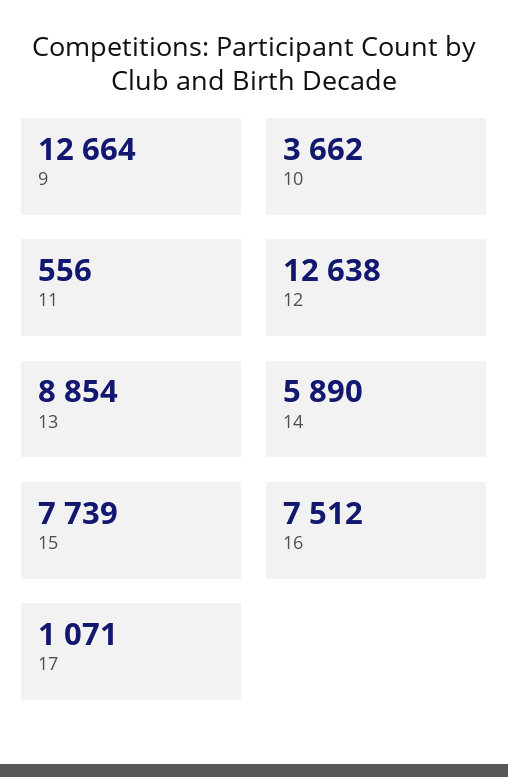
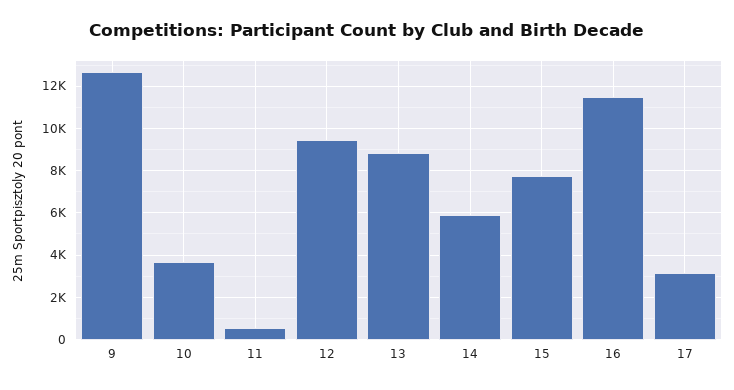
12: 12638 -> 9500
16: 7512 -> 11500
17: 1071 -> 3000

